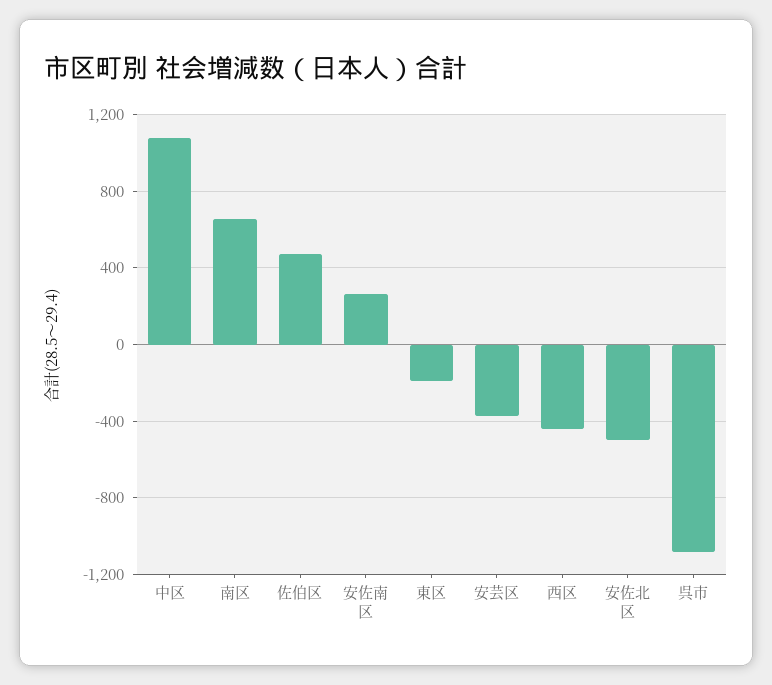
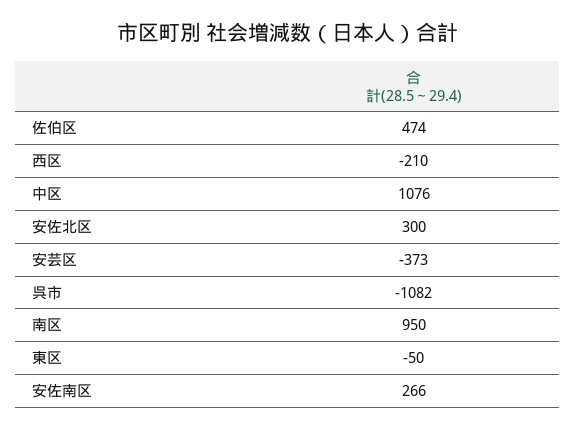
南区: 650 -> 950
東区: -200 -> -50
西区: -450 -> -210
安佐北区: -500 -> 300

